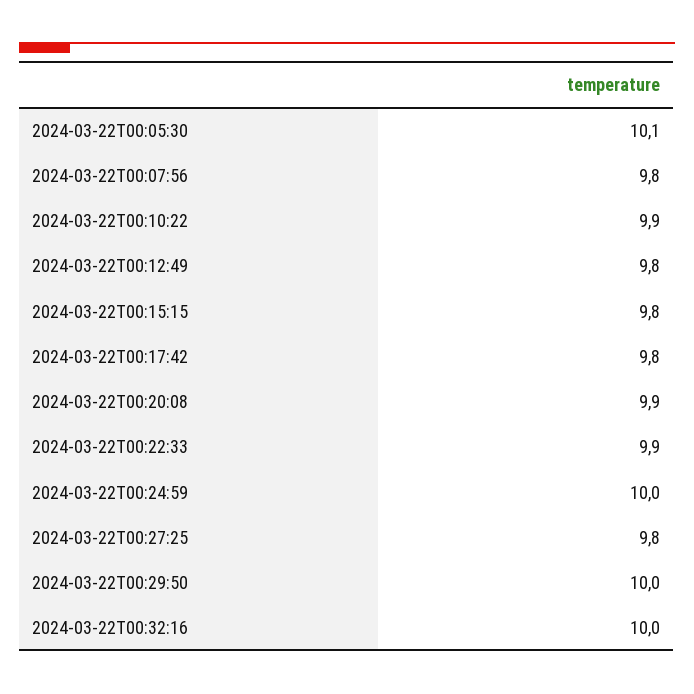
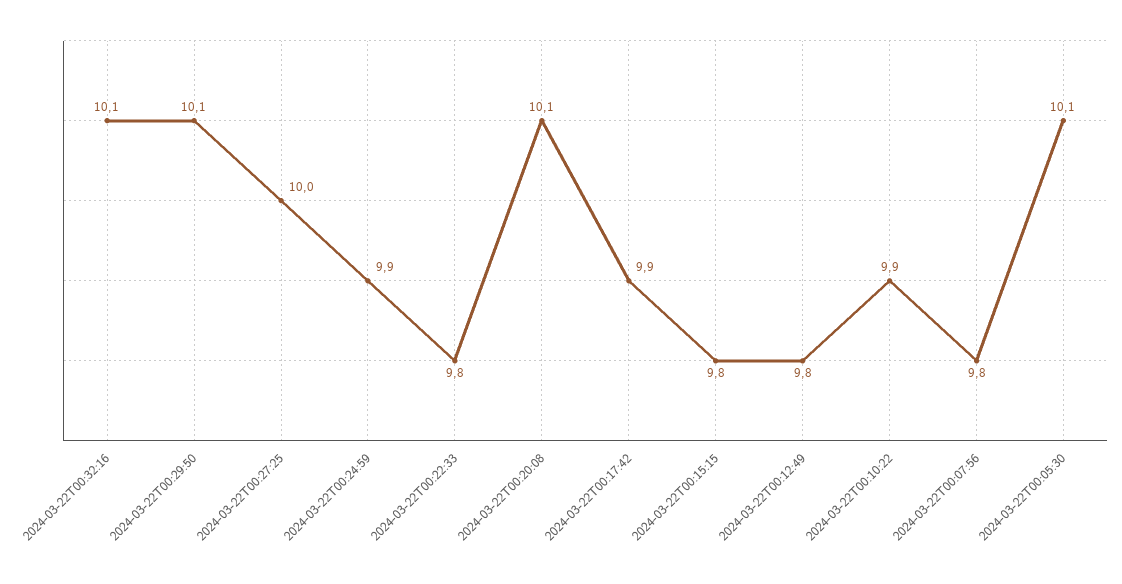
2024-03-22T00:17:42: 9.8 -> 9.9
2024-03-22T00:20:08: 9.9 -> 10.1
2024-03-22T00:22:33: 9.9 -> 9.8
2024-03-22T00:24:59: 10 -> 9.9
2024-03-22T00:27:25: 9.8 -> 10
2024-03-22T00:29:50: 10 -> 10.1
2024-03-22T00:32:16: 10 -> 10.1

